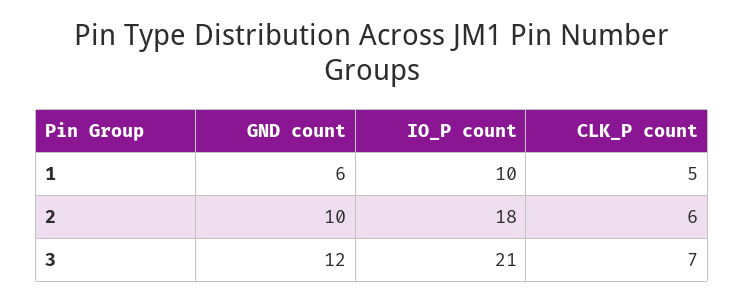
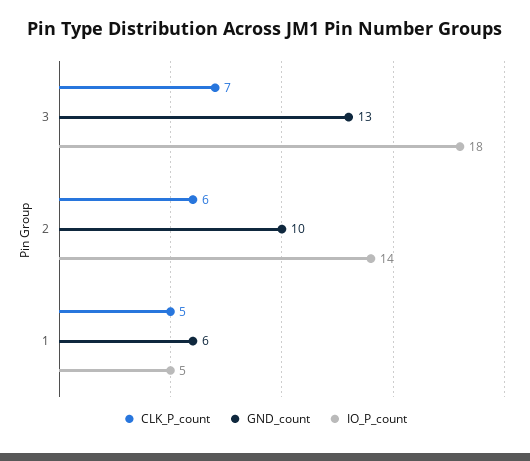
IO_P count, 1: 10 -> 5
IO_P count, 2: 18 -> 14
GND count, 3: 12 -> 13
IO_P count, 3: 21 -> 18

